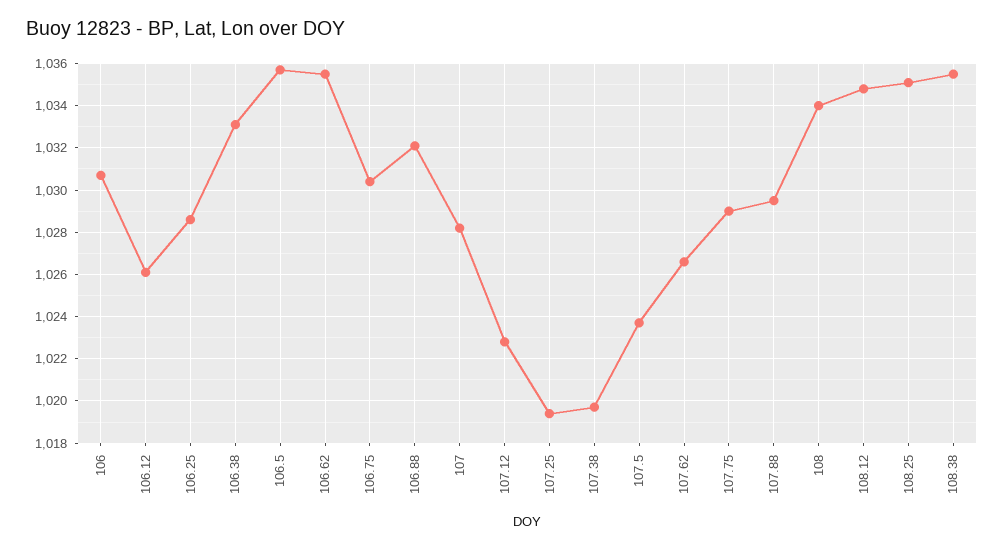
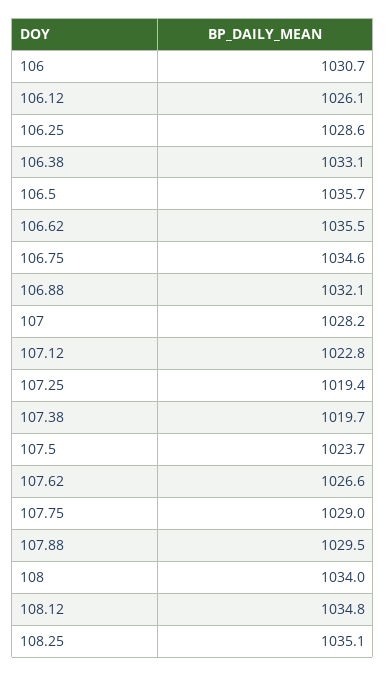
106.75: 1030.5 -> 1034.6
108.38: 1035.5 -> none

